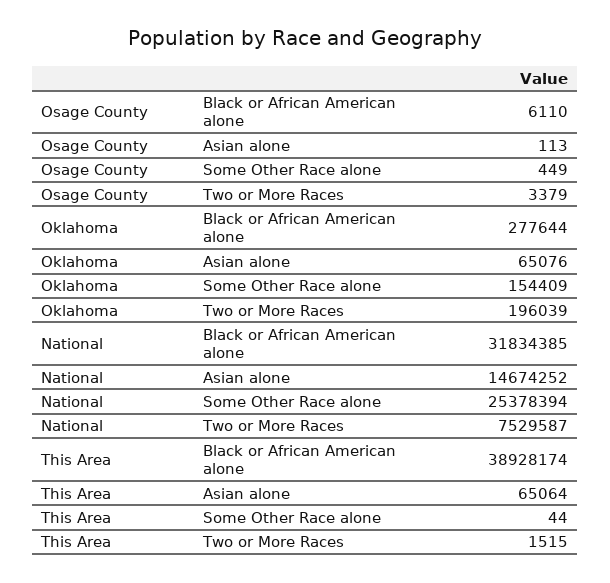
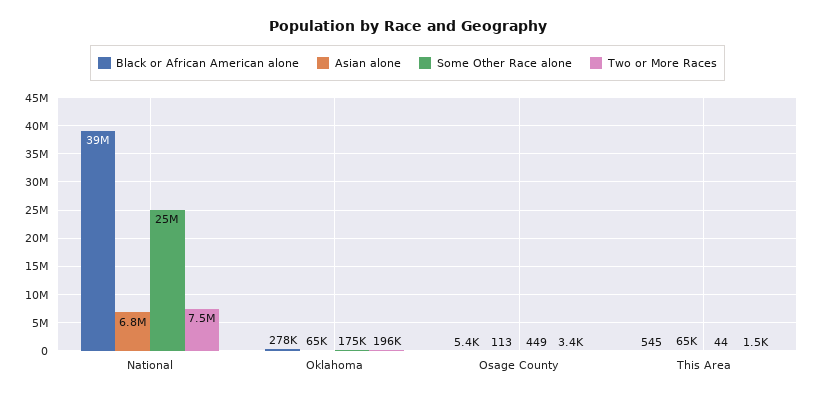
Black or African American alone, Osage County: 6110 -> 5400
Some Other Race alone, Oklahoma: 154409 -> 175000
Black or African American alone, National: 31834385 -> 39000000
Asian alone, National: 14674252 -> 6800000
Black or African American alone, This Area: 38928174 -> 545

